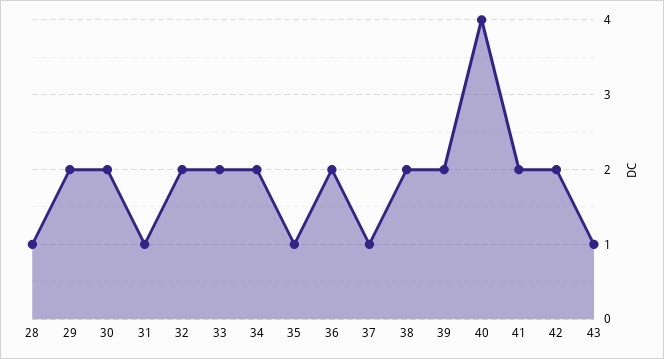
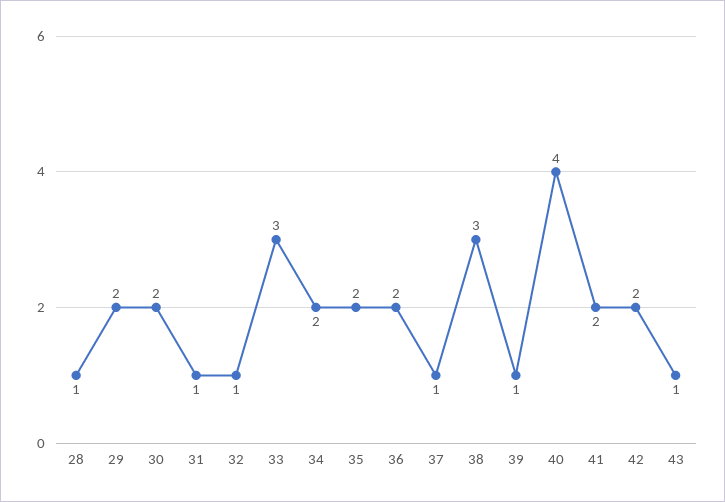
32: 2 -> 1
33: 2 -> 3
35: 1 -> 2
38: 2 -> 3
39: 2 -> 1

